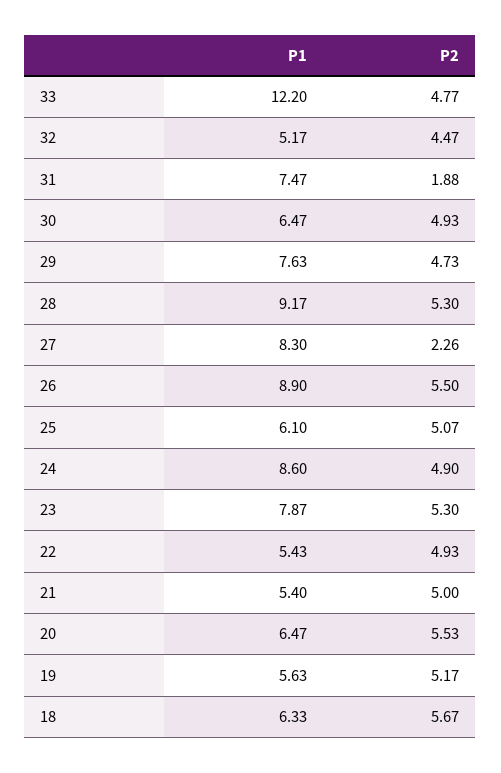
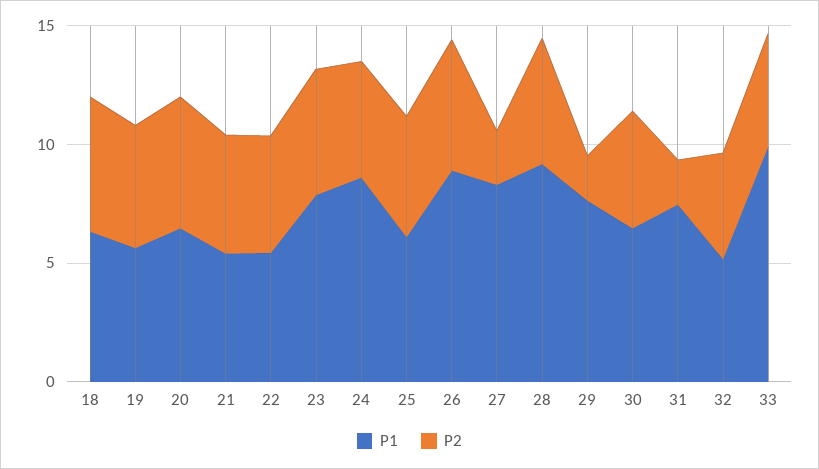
P1, 33: 12.2 -> 10
P2, 29: 4.73 -> 2

